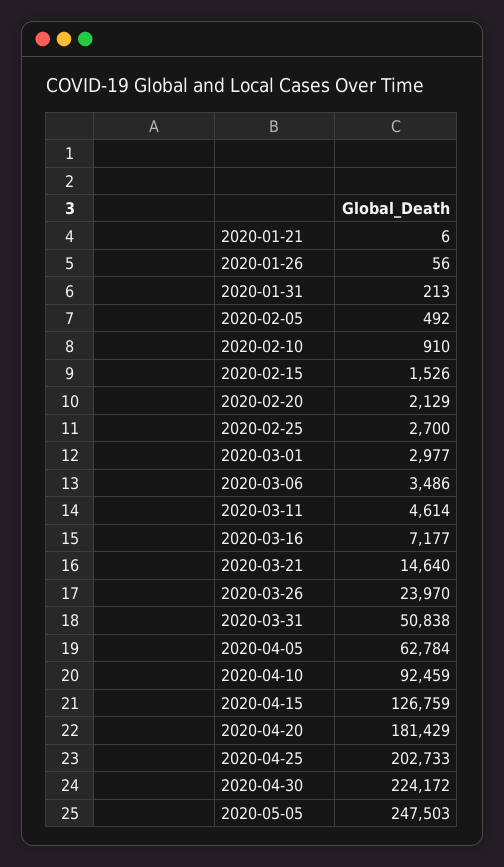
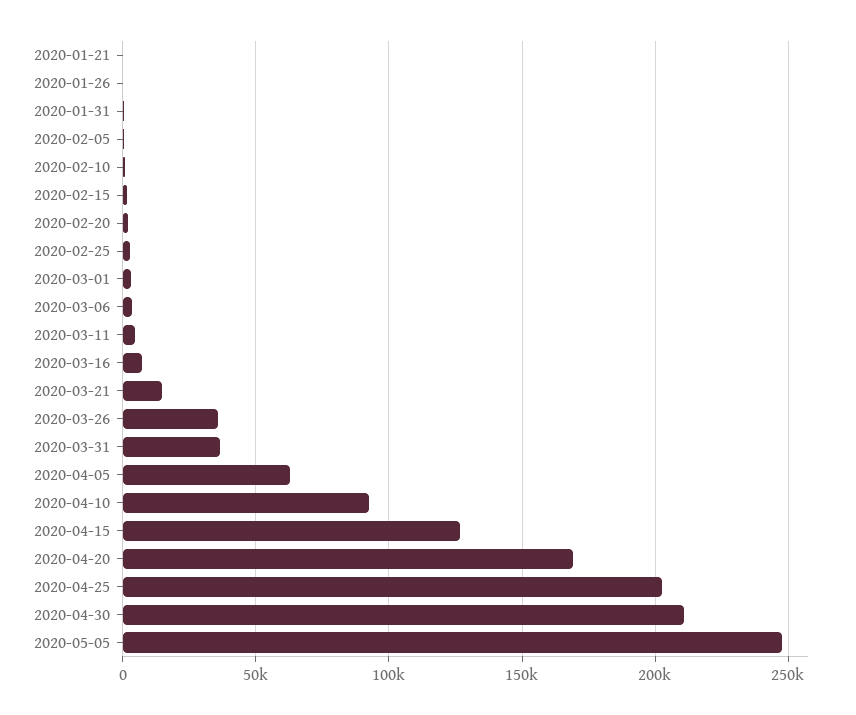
2020-03-26: 23970 -> 35000
2020-03-31: 50838 -> 35000
2020-04-20: 181429 -> 170000
2020-04-30: 224172 -> 210000

